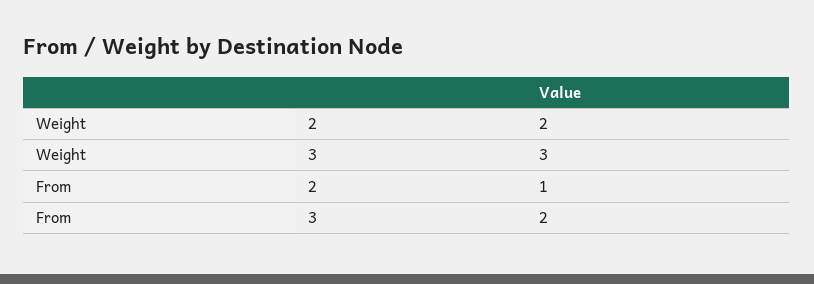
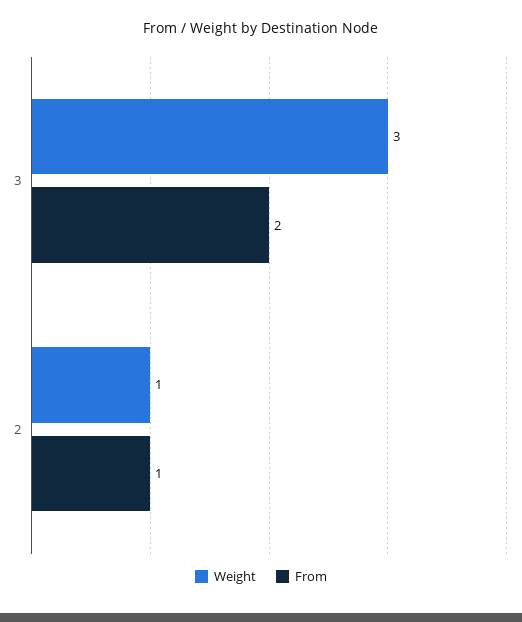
Weight, 2: 2 -> 1

